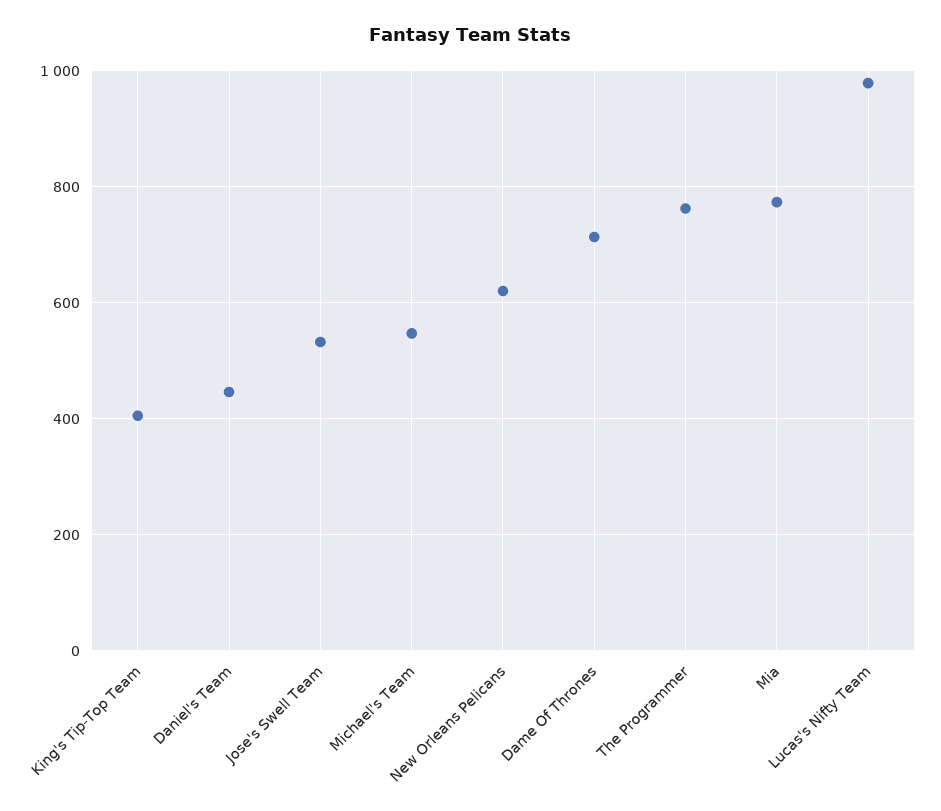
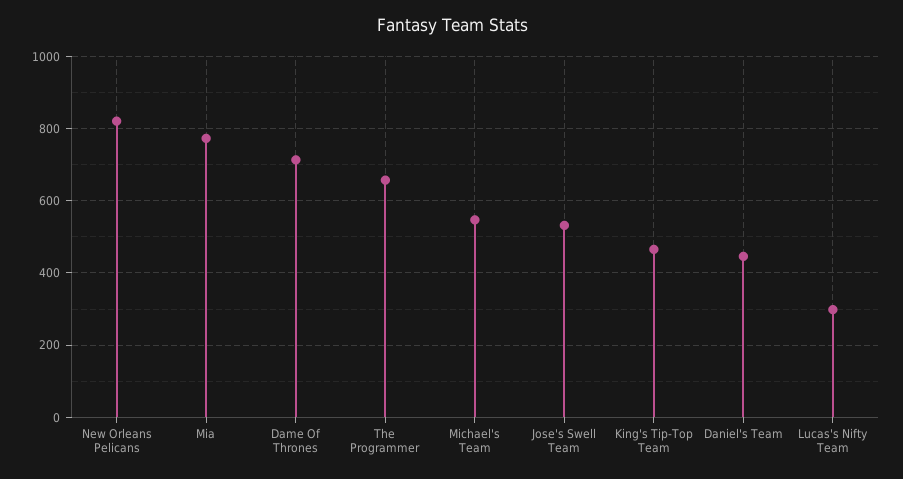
King's Tip-Top Team: 400 -> 460
New Orleans Pelicans: 620 -> 820
The Programmer: 760 -> 660
Lucas's Nifty Team: 980 -> 300

